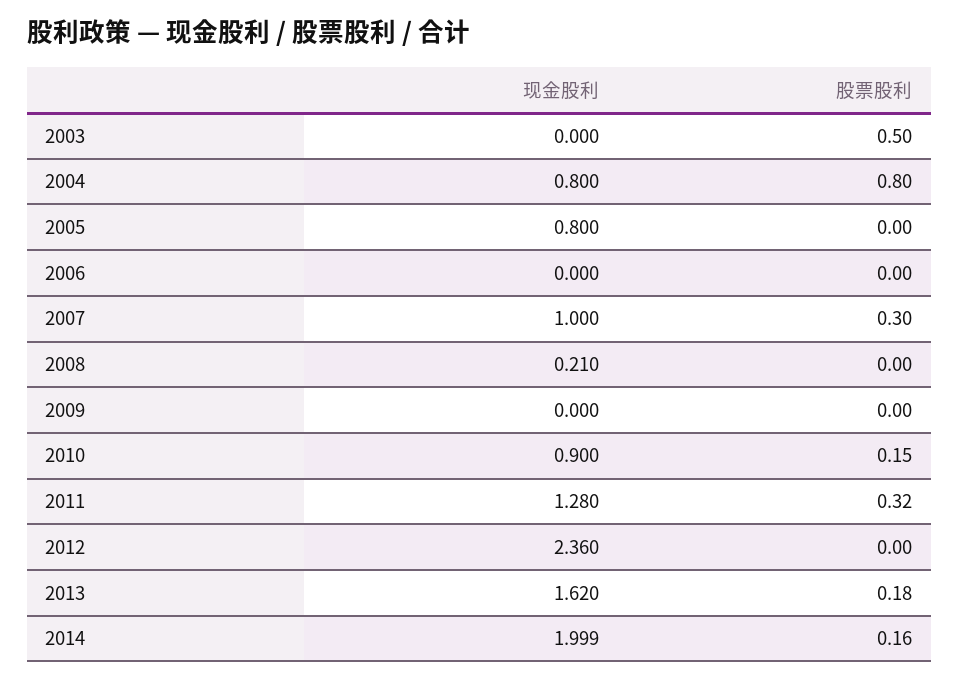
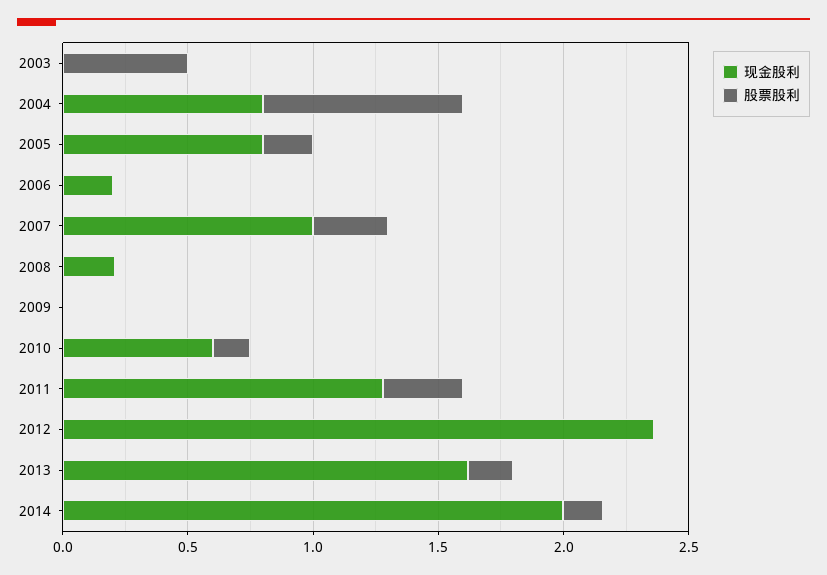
股票股利, 2005: 0 -> 0.2
现金股利, 2006: 0 -> 0.2
现金股利, 2010: 0.9 -> 0.6

